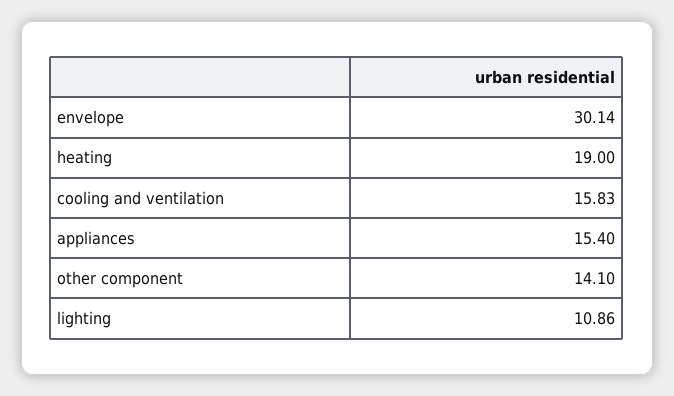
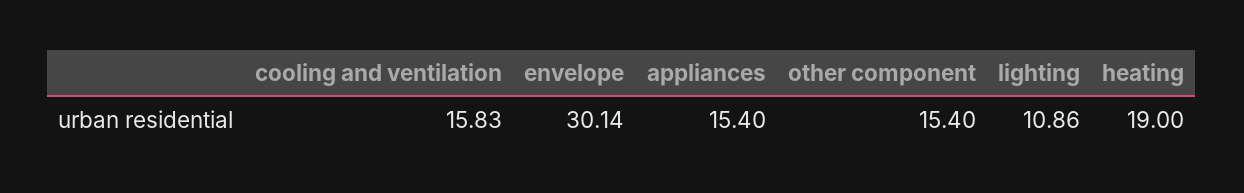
other component: 14.1 -> 15.4

